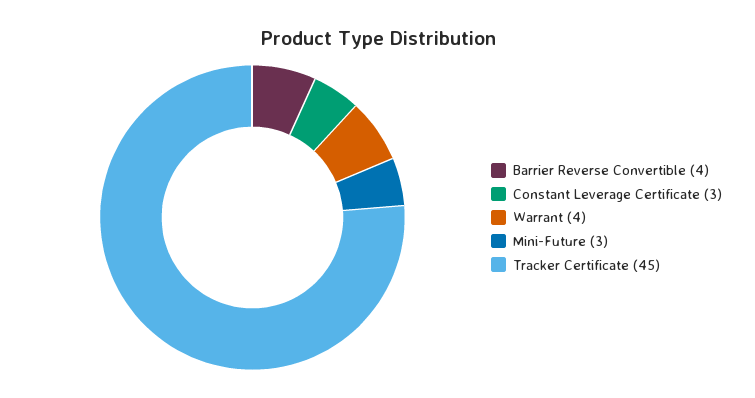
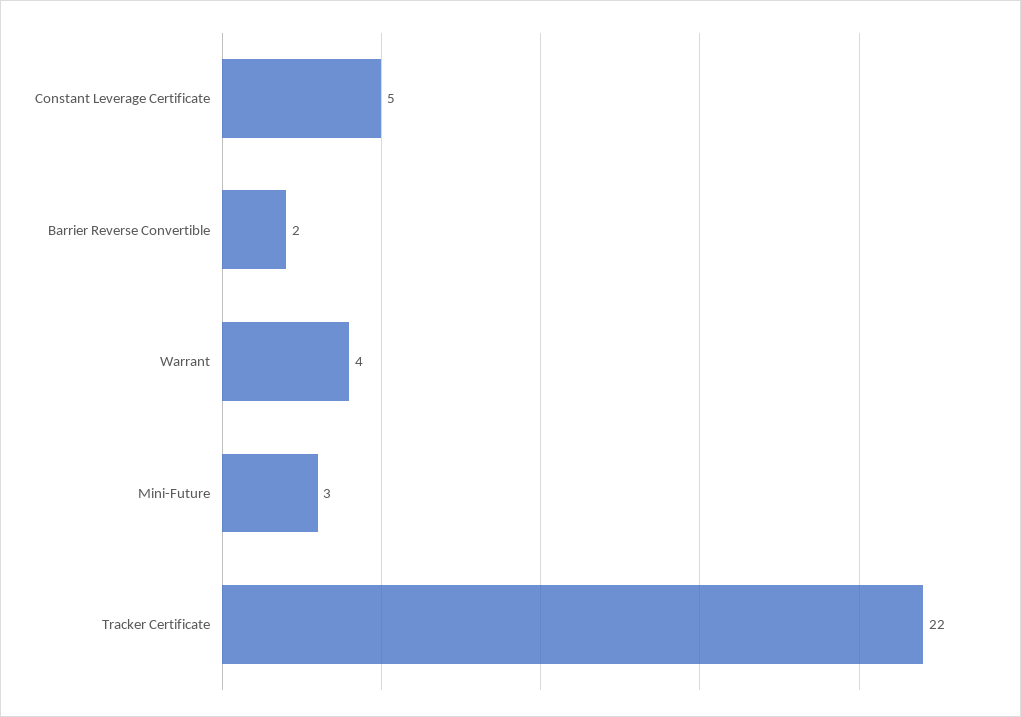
Barrier Reverse Convertible: 4 -> 2
Constant Leverage Certificate: 3 -> 5
Tracker Certificate: 45 -> 22

